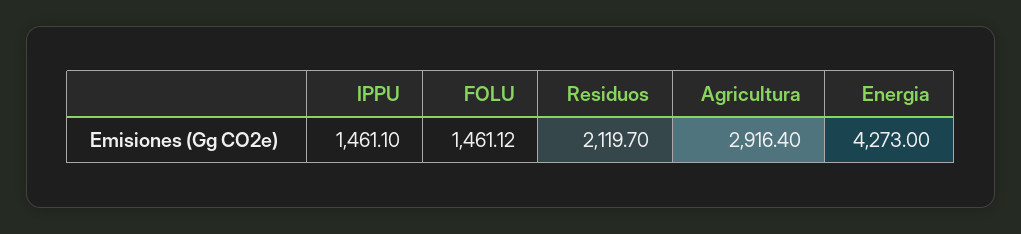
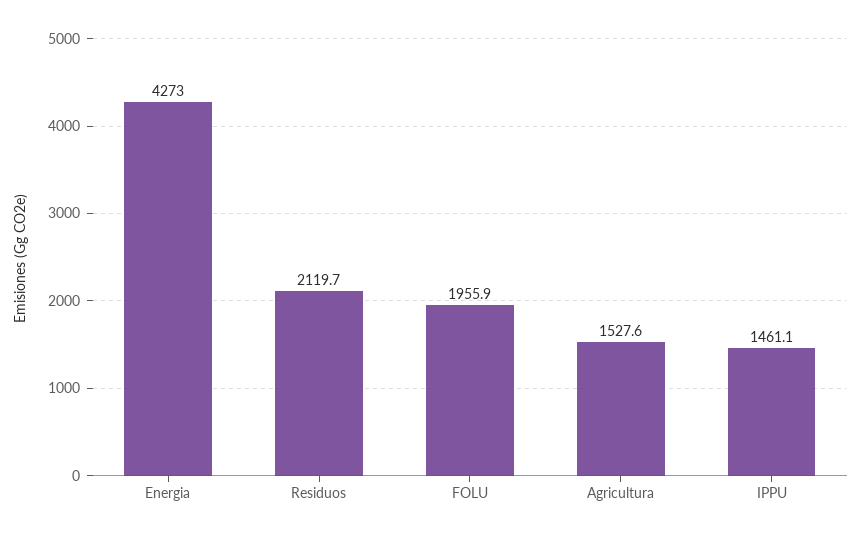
FOLU: 1461.12 -> 1955.9
Agricultura: 2916.4 -> 1527.6

